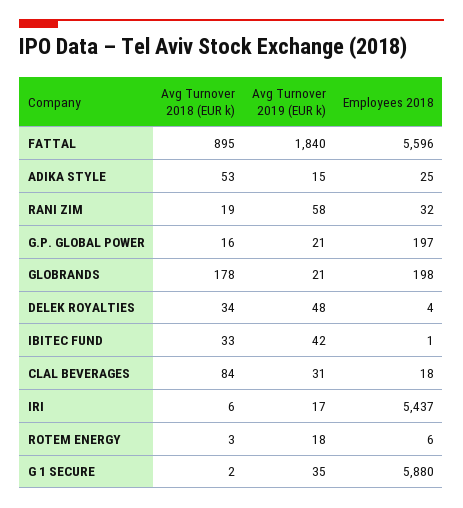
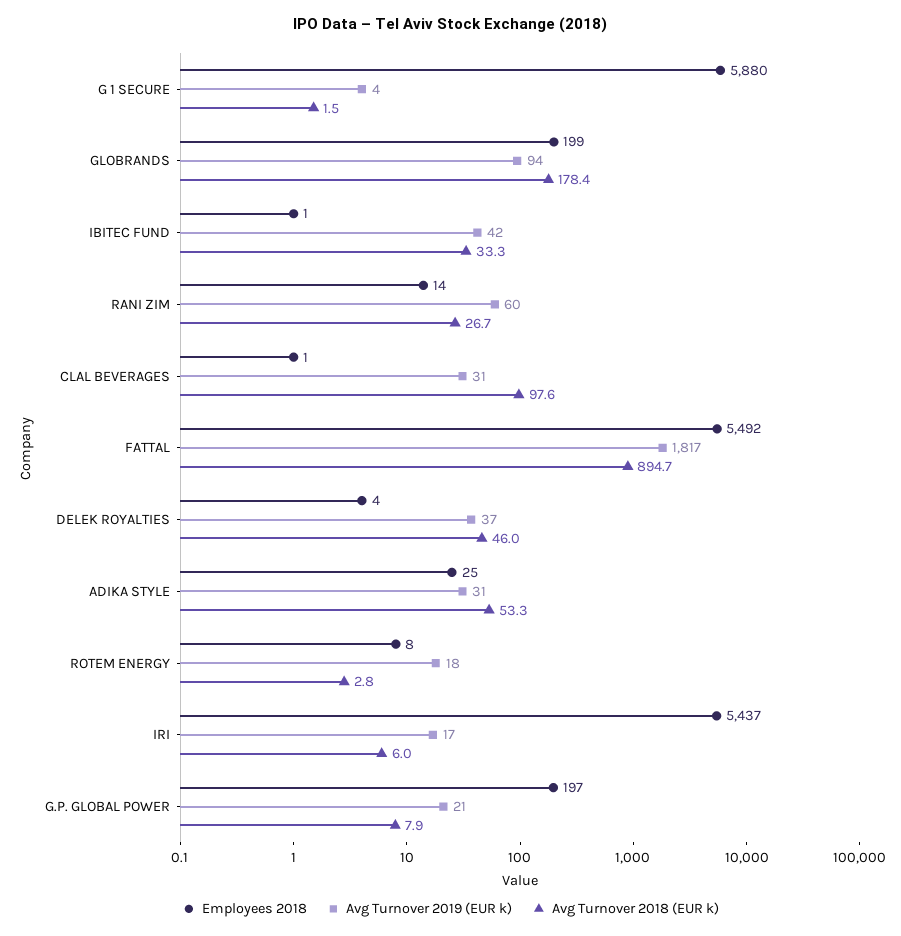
Avg Turnover 2019 (EUR k), FATTAL: 1840 -> 1817
Employees 2018, FATTAL: 5596 -> 5492
Avg Turnover 2019 (EUR k), ADIKA STYLE: 15 -> 31
Avg Turnover 2018 (EUR k), RANI ZIM: 19 -> 26.7
Avg Turnover 2019 (EUR k), RANI ZIM: 58 -> 60
Employees 2018, RANI ZIM: 32 -> 14
Avg Turnover 2018 (EUR k), G.P. GLOBAL POWER: 16 -> 7.9
Avg Turnover 2019 (EUR k), GLOBRANDS: 21 -> 94
Employees 2018, GLOBRANDS: 198 -> 199
Avg Turnover 2018 (EUR k), DELEK ROYALTIES: 34 -> 46
Avg Turnover 2019 (EUR k), DELEK ROYALTIES: 48 -> 37
Avg Turnover 2018 (EUR k), CLAL BEVERAGES: 84 -> 97.6
Employees 2018, CLAL BEVERAGES: 18 -> 1
Employees 2018, ROTEM ENERGY: 6 -> 8
Avg Turnover 2019 (EUR k), G 1 SECURE: 35 -> 4

